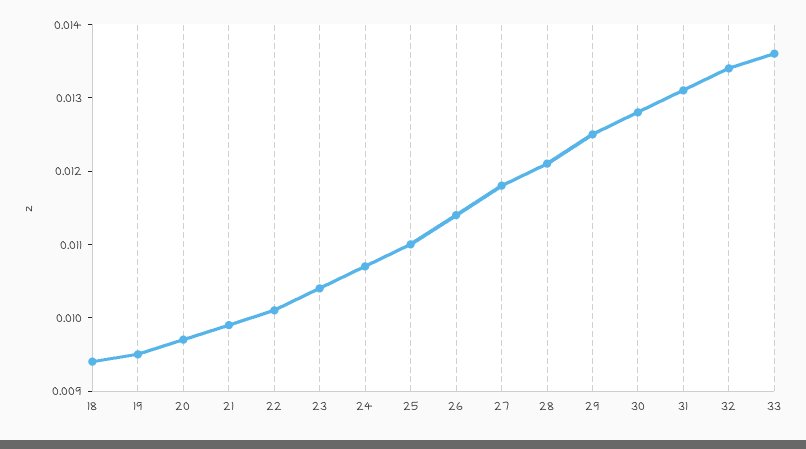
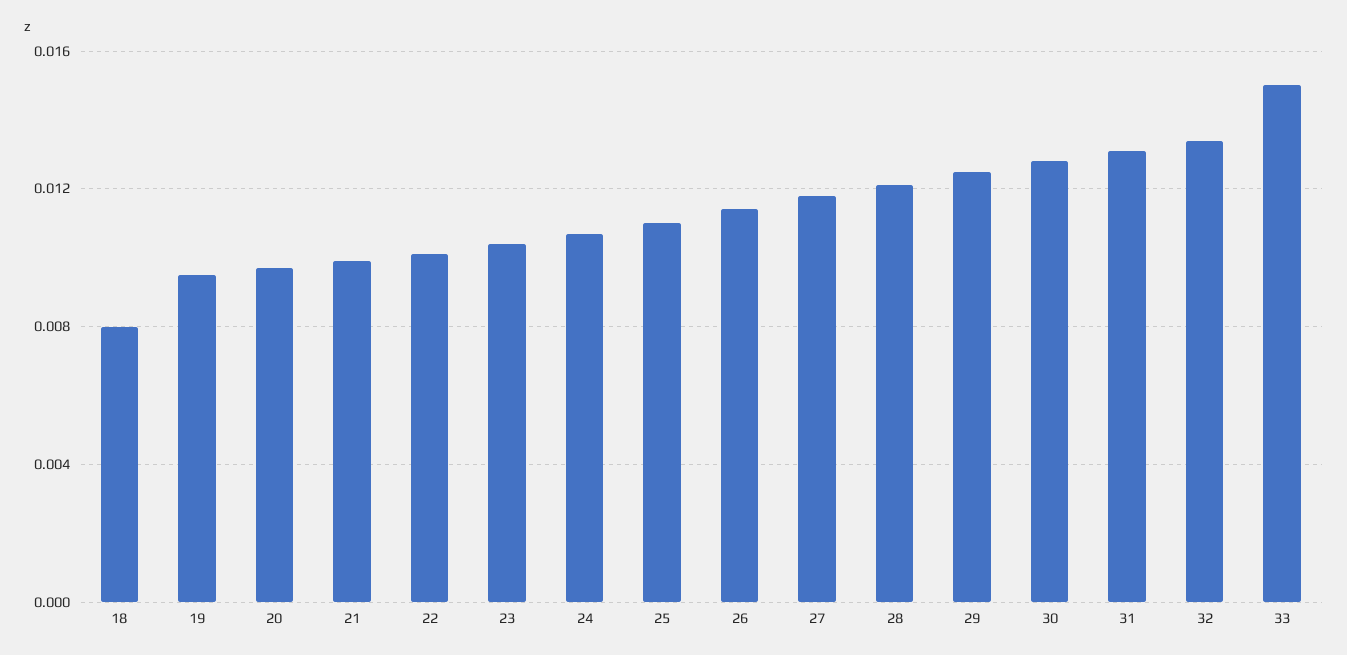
18: 0.0095 -> 0.008
33: 0.0135 -> 0.015

